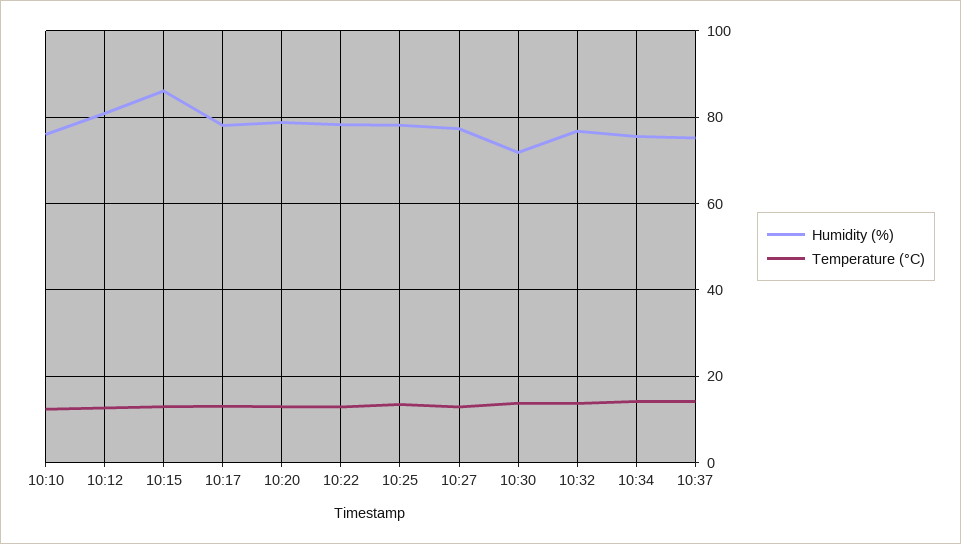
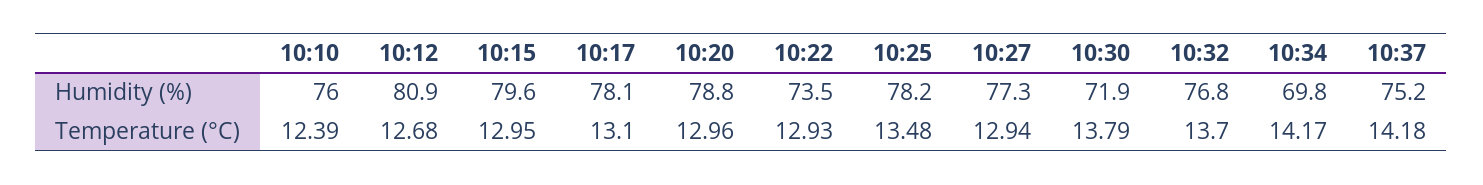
Humidity (%), 10:15: 86 -> 79.6
Humidity (%), 10:22: 78 -> 73.5
Humidity (%), 10:34: 76 -> 69.8

